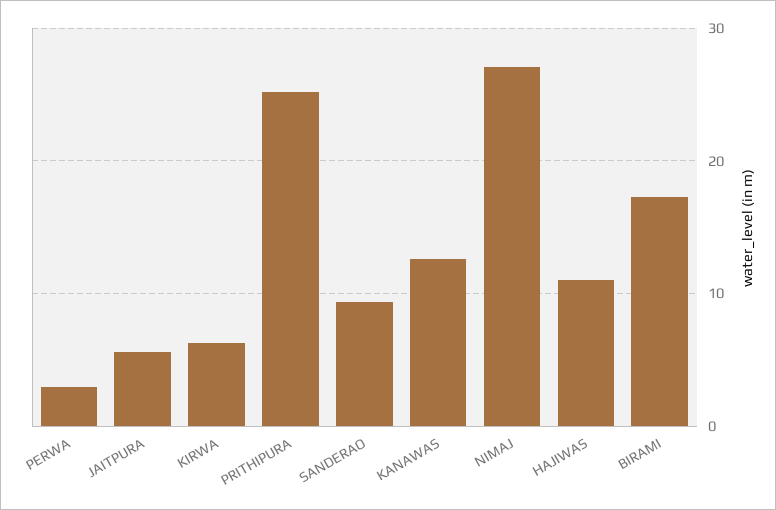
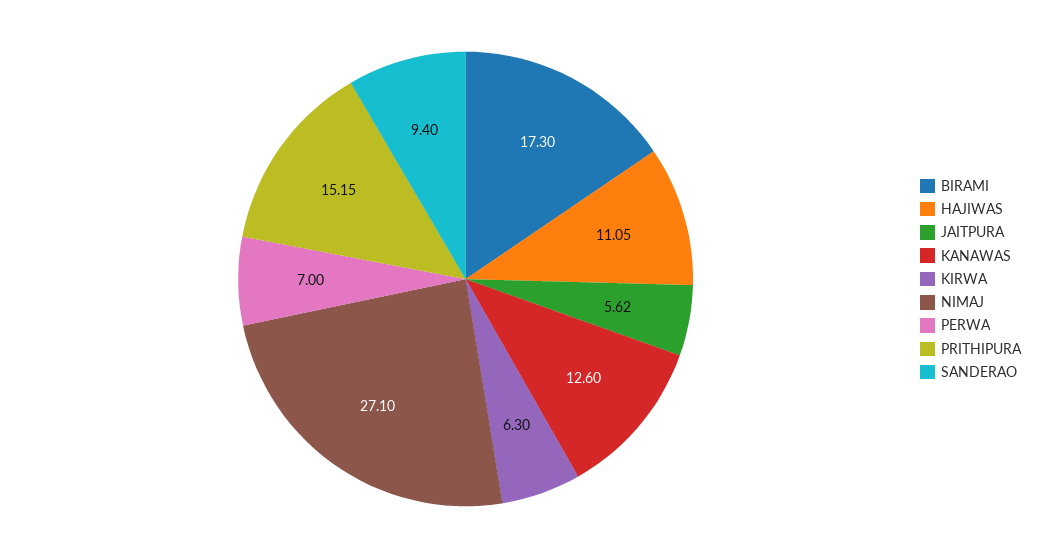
PERWA: 3 -> 7
PRITHIPURA: 25 -> 15.15

